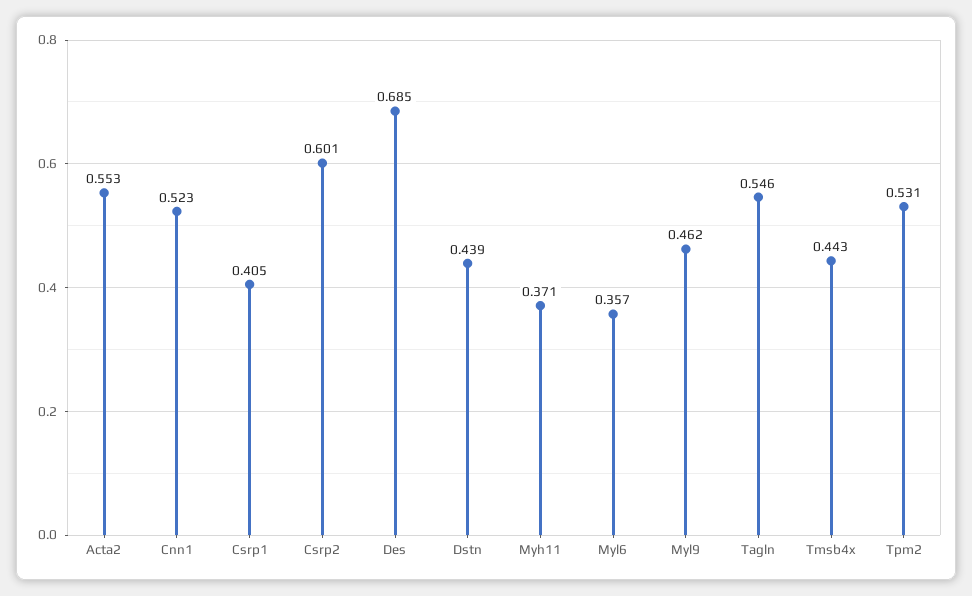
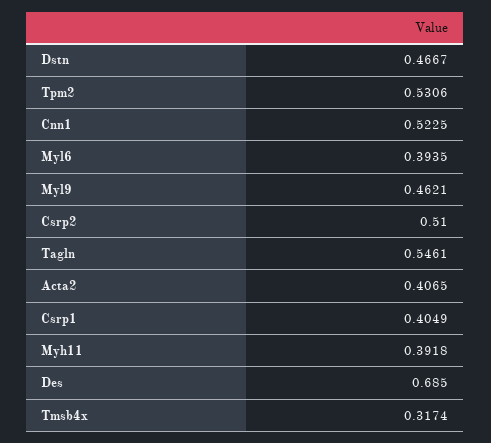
Acta2: 0.553 -> 0.4065
Csrp2: 0.601 -> 0.51
Dstn: 0.439 -> 0.4667
Myh11: 0.371 -> 0.3918
Myl6: 0.357 -> 0.3935
Tmsb4x: 0.443 -> 0.3174

